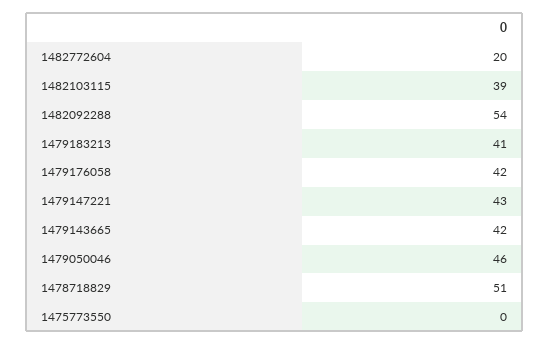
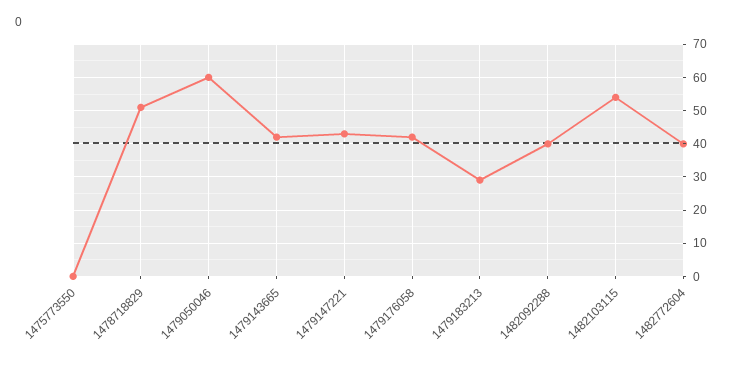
1482772604: 20 -> 40
1482103115: 39 -> 55
1482092288: 54 -> 40
1479183213: 41 -> 30
1479050046: 46 -> 60

